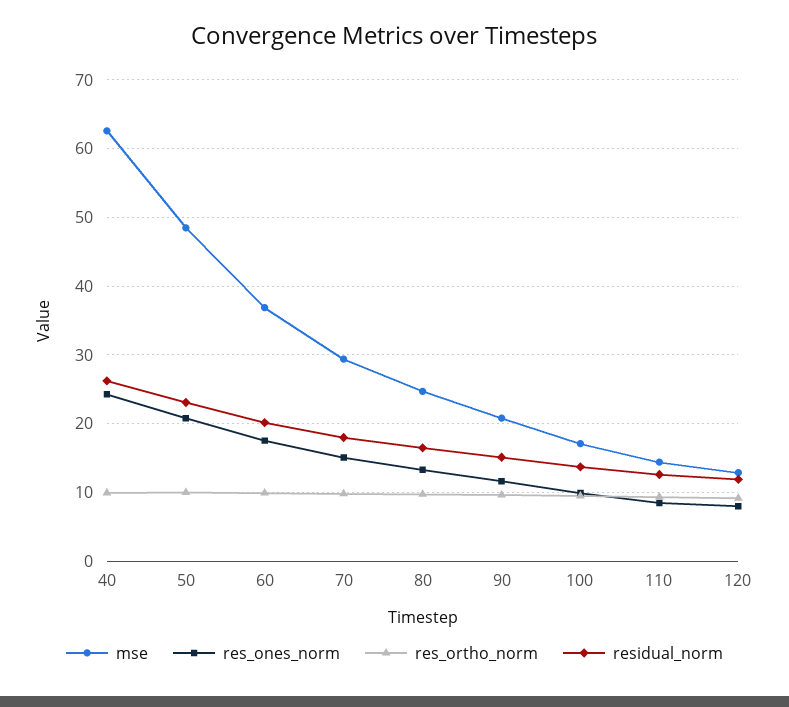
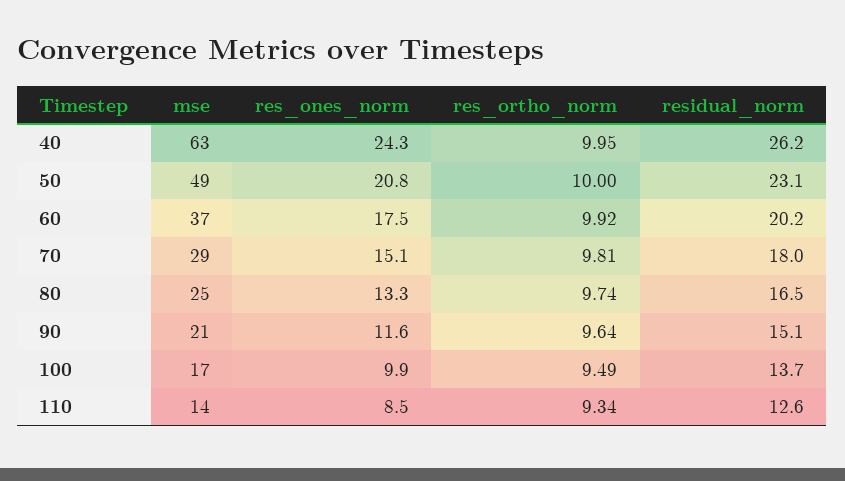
mse, 120: 13 -> none
res_ones_norm, 120: 8 -> none
res_ortho_norm, 120: 9 -> none
residual_norm, 120: 12 -> none

